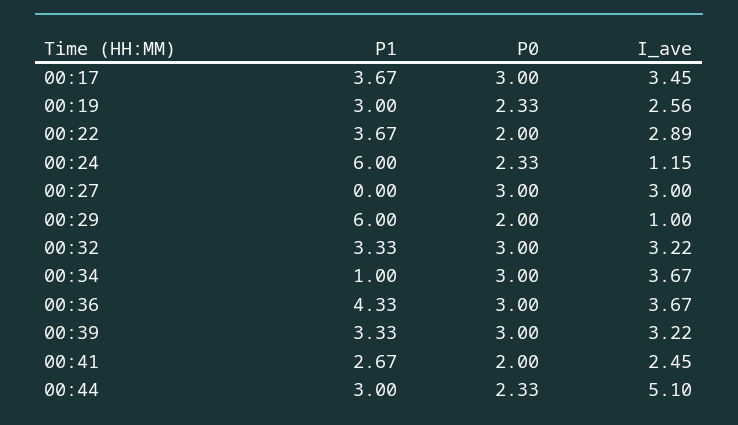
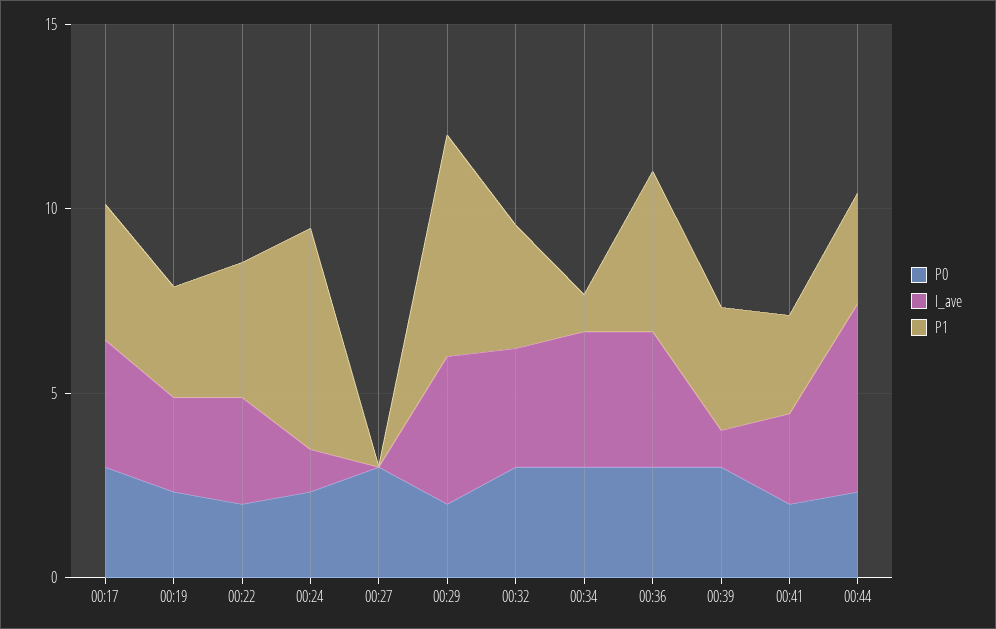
I_ave, 00:27: 3 -> 0
I_ave, 00:29: 1 -> 4
I_ave, 00:39: 3.22 -> 1

